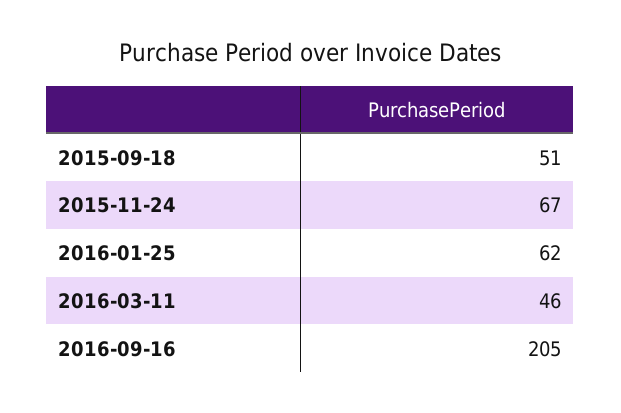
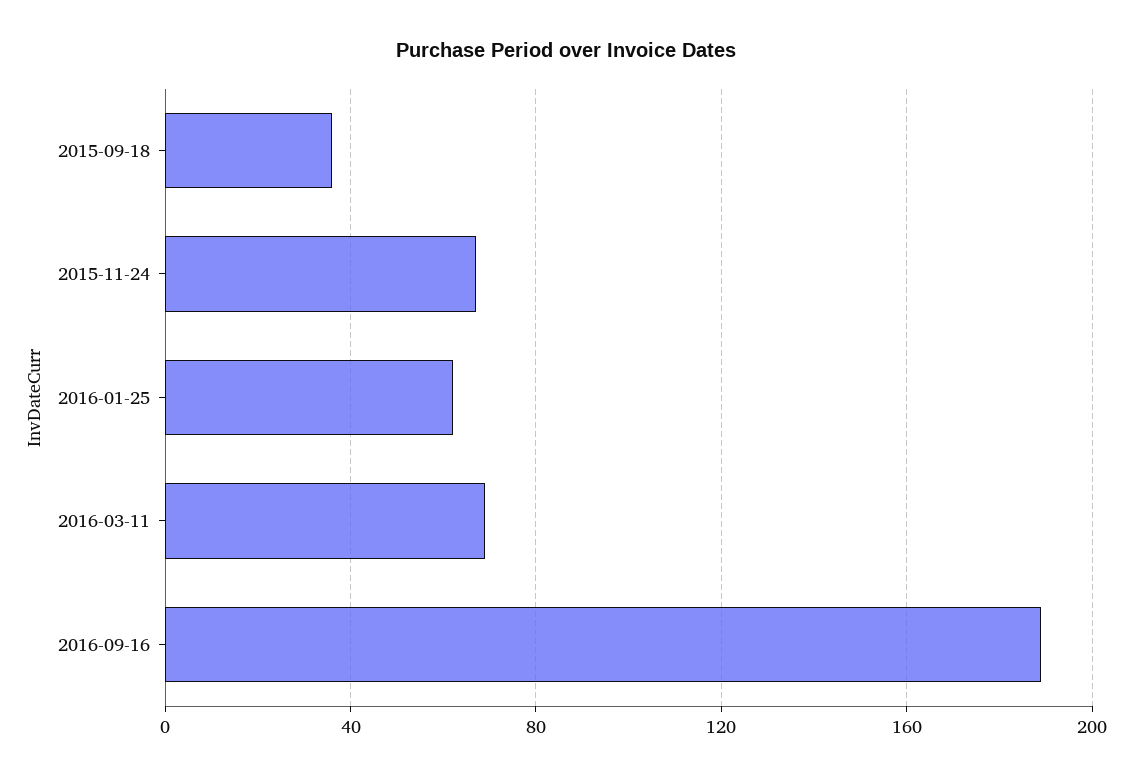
2015-09-18: 51 -> 35
2016-03-11: 46 -> 70
2016-09-16: 205 -> 190

